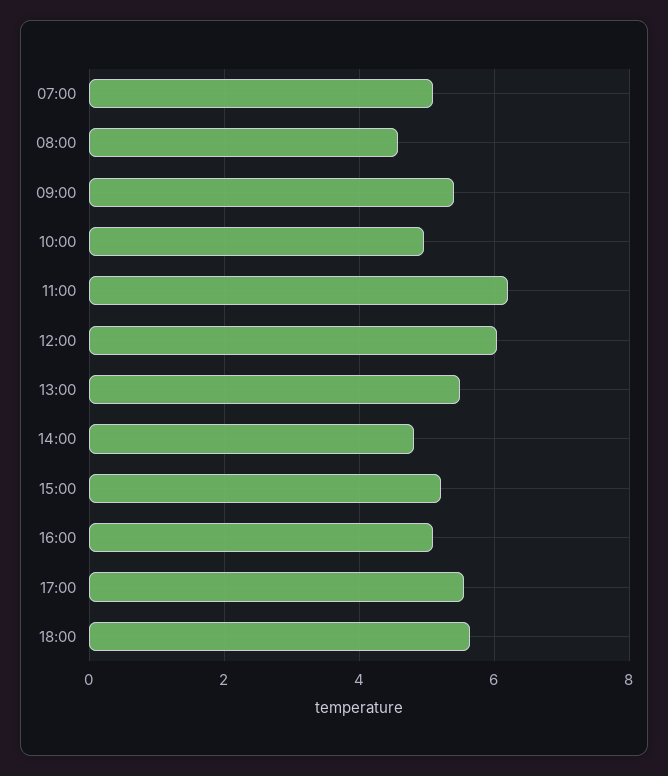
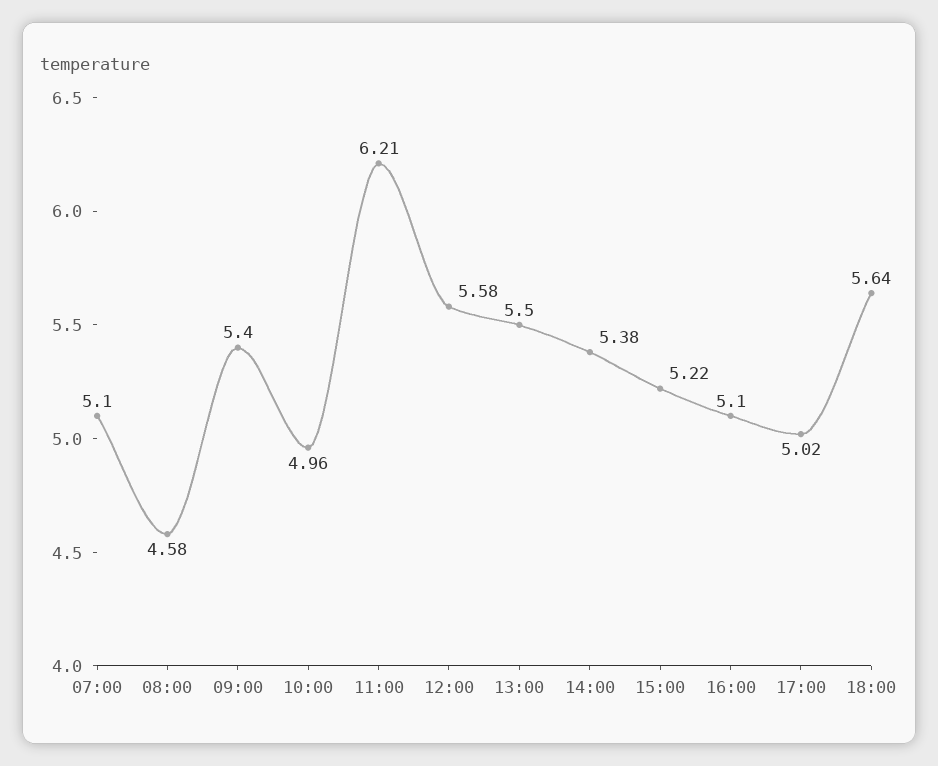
12:00: 6 -> 5.58
14:00: 4.8 -> 5.38
17:00: 5.6 -> 5.02

